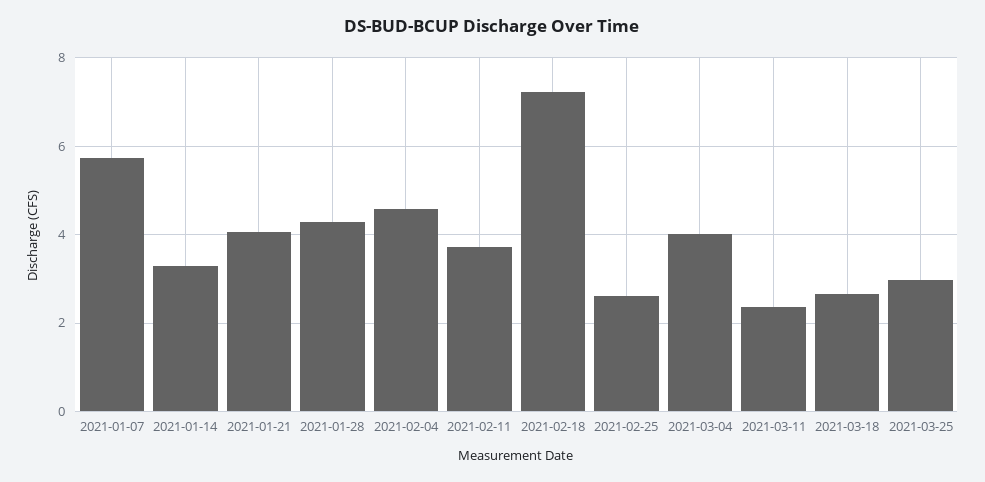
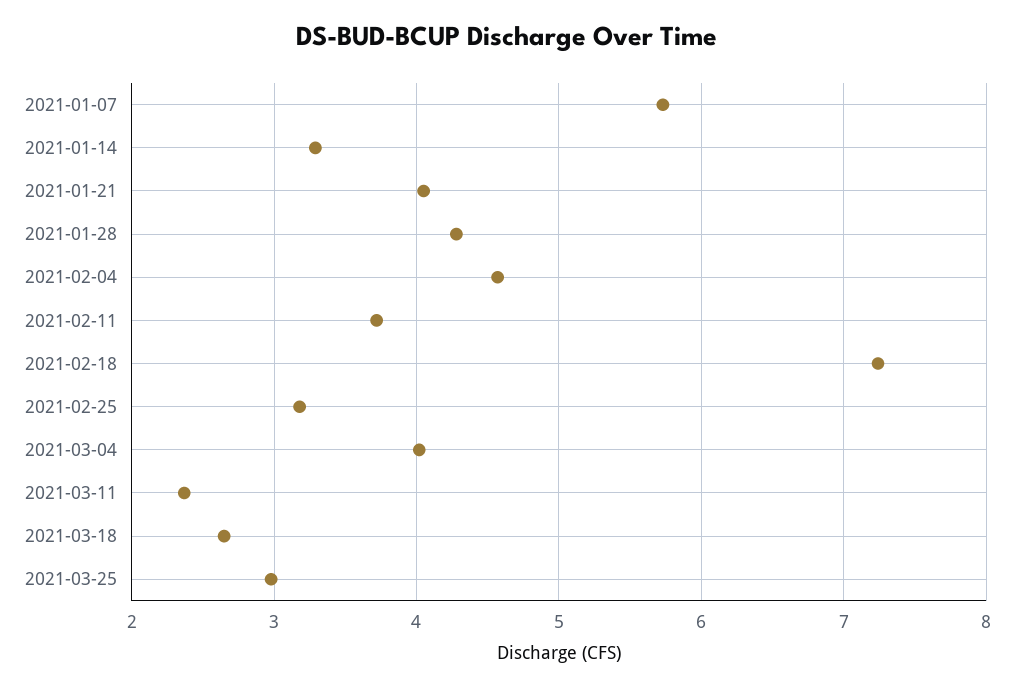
2021-02-25: 2.6 -> 3.2

